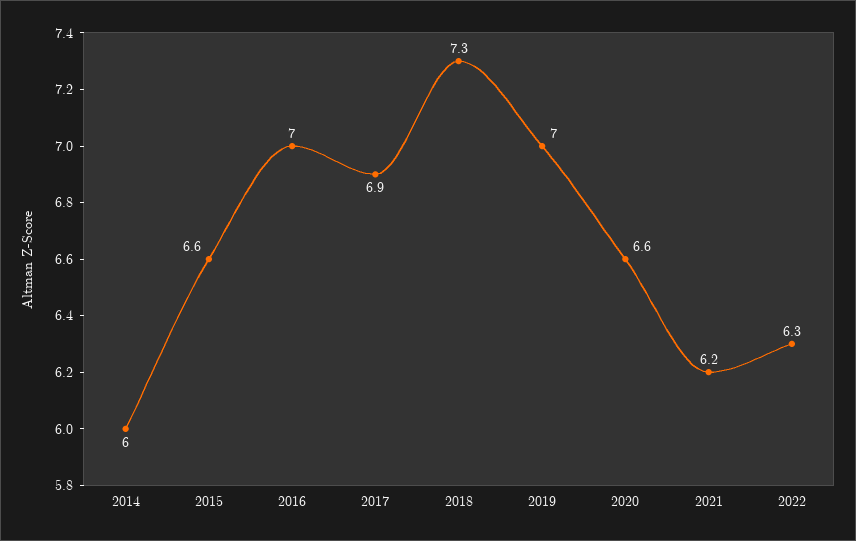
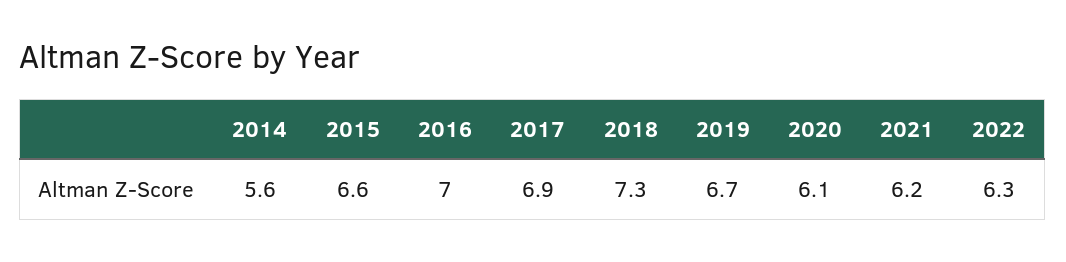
2014: 6 -> 5.6
2019: 7 -> 6.7
2020: 6.6 -> 6.1

